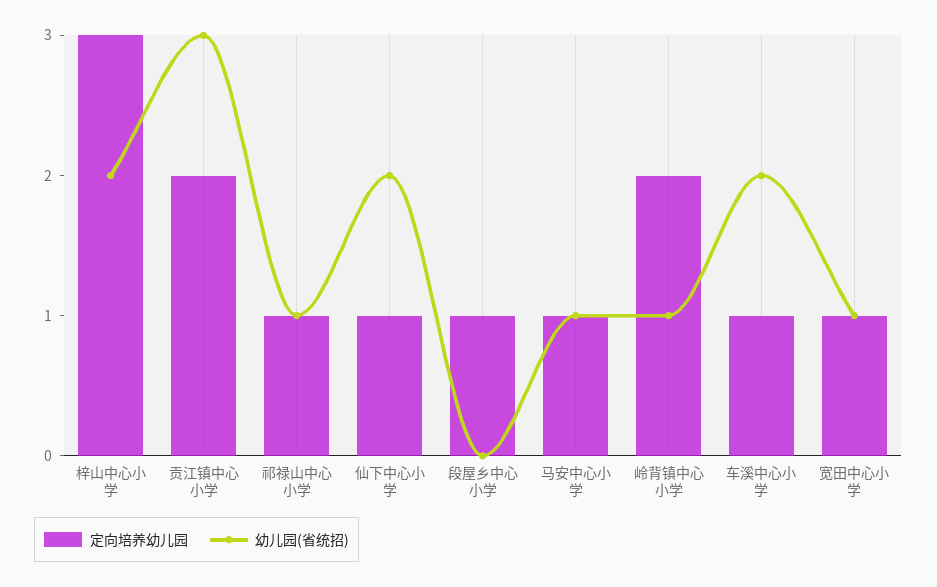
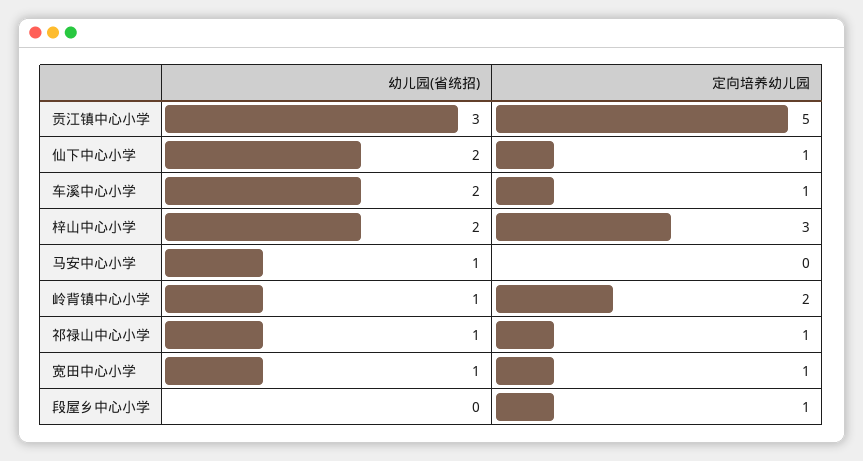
定向培养幼儿园, 贡江镇中心小学: 2 -> 5
定向培养幼儿园, 马安中心小学: 1 -> 0

